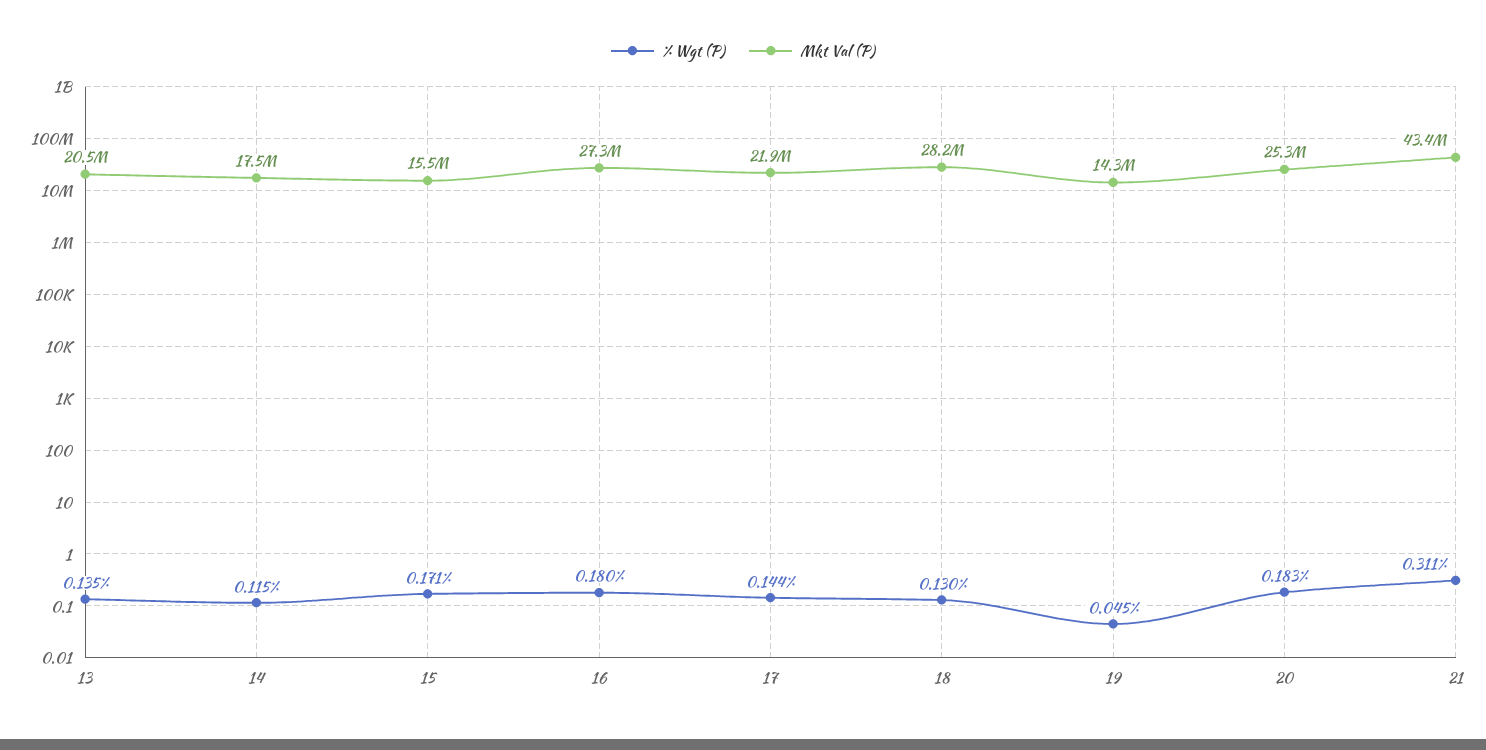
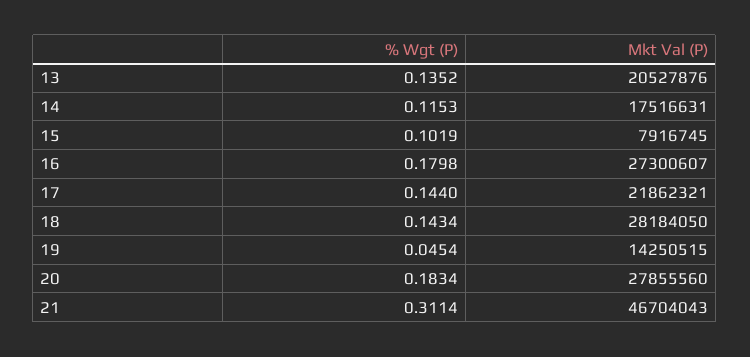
% Wgt (P), 15: 0.171 -> 0.1019
Mkt Val (P), 15: 15500000 -> 7916745
% Wgt (P), 18: 0.13 -> 0.1434
Mkt Val (P), 20: 25300000 -> 27855560
Mkt Val (P), 21: 43400000 -> 46704043

